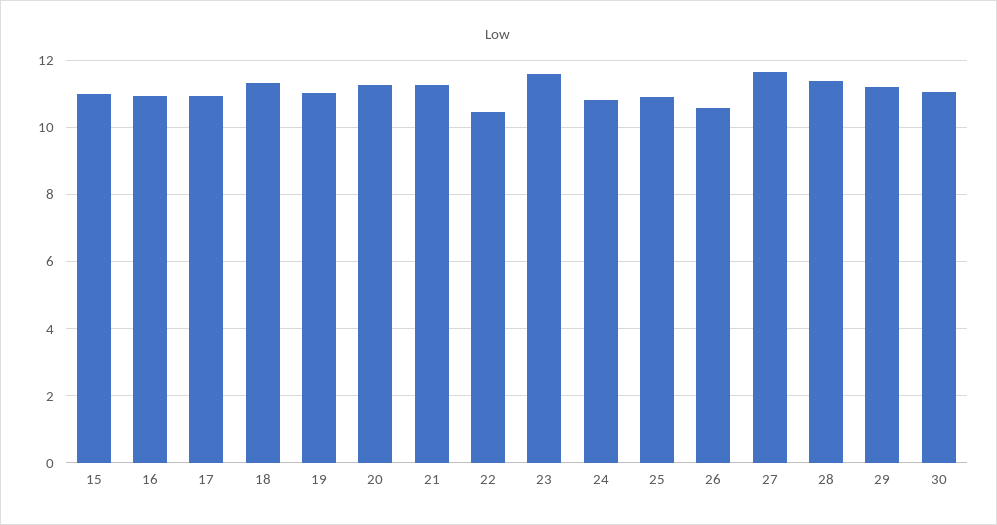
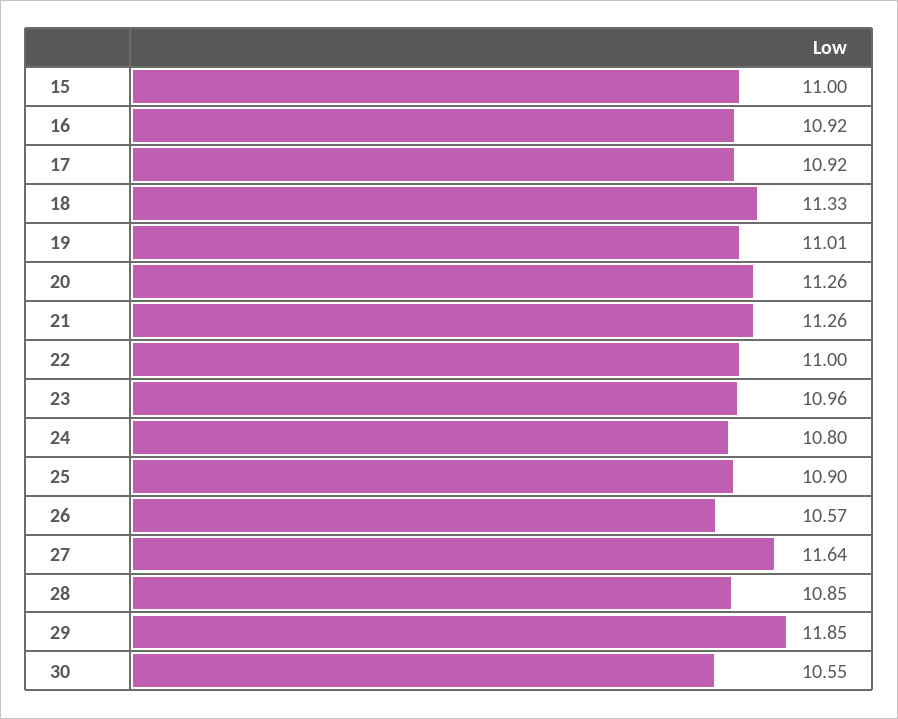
22: 10.4 -> 11
23: 11.6 -> 10.96
28: 11.4 -> 10.85
29: 11.2 -> 11.85
30: 11 -> 10.55

